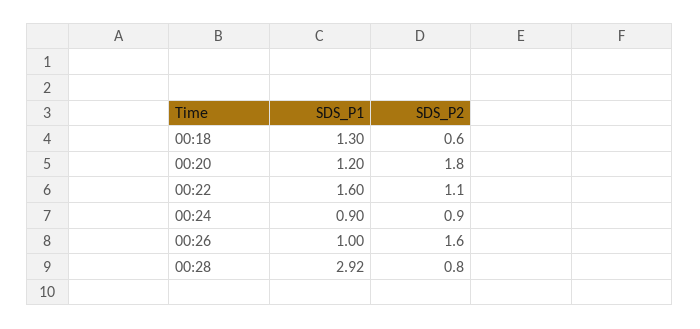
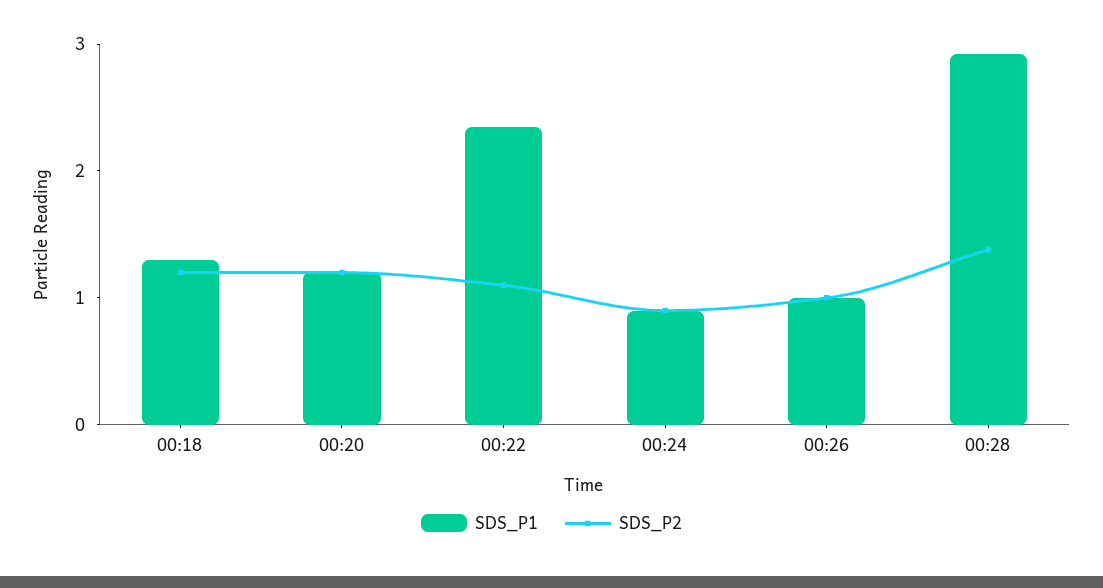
SDS_P2, 00:18: 0.6 -> 1.2
SDS_P2, 00:20: 1.8 -> 1.2
SDS_P1, 00:22: 1.6 -> 2.4
SDS_P2, 00:26: 1.6 -> 1
SDS_P2, 00:28: 0.8 -> 1.4

